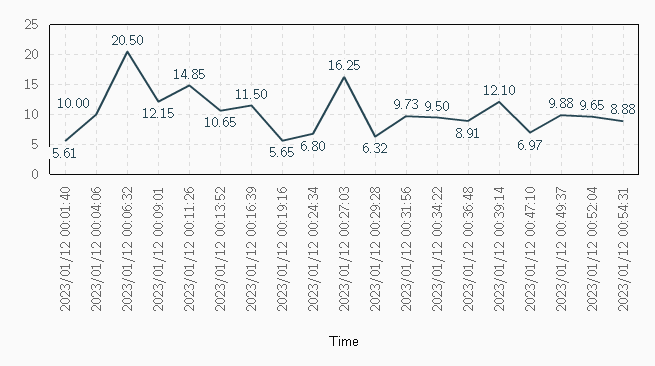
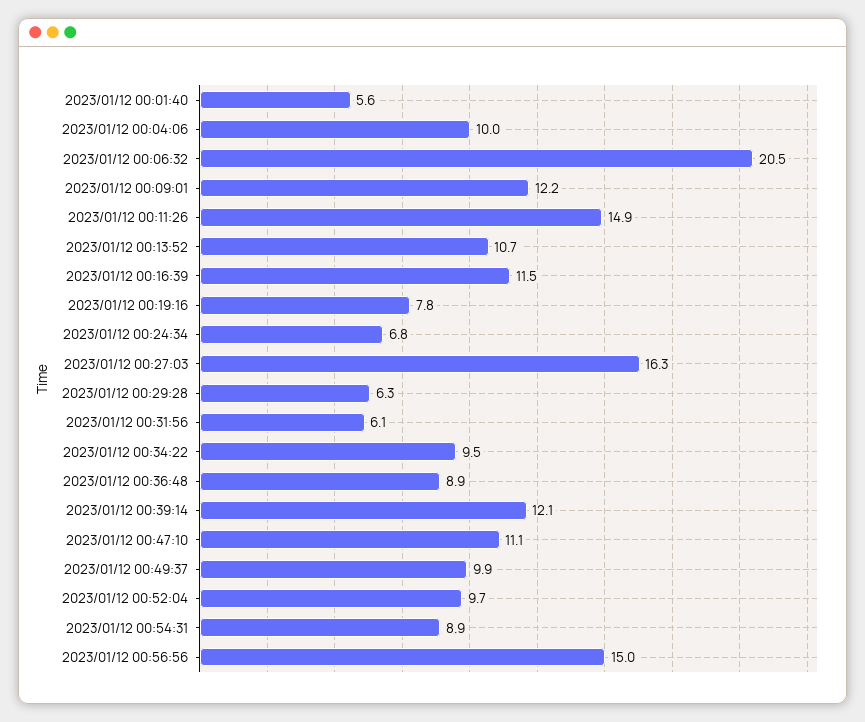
2023/01/12 00:19:16: 5.65 -> 7.8
2023/01/12 00:31:56: 9.73 -> 6.1
2023/01/12 00:47:10: 6.97 -> 11.1
2023/01/12 00:56:56: none -> 15

